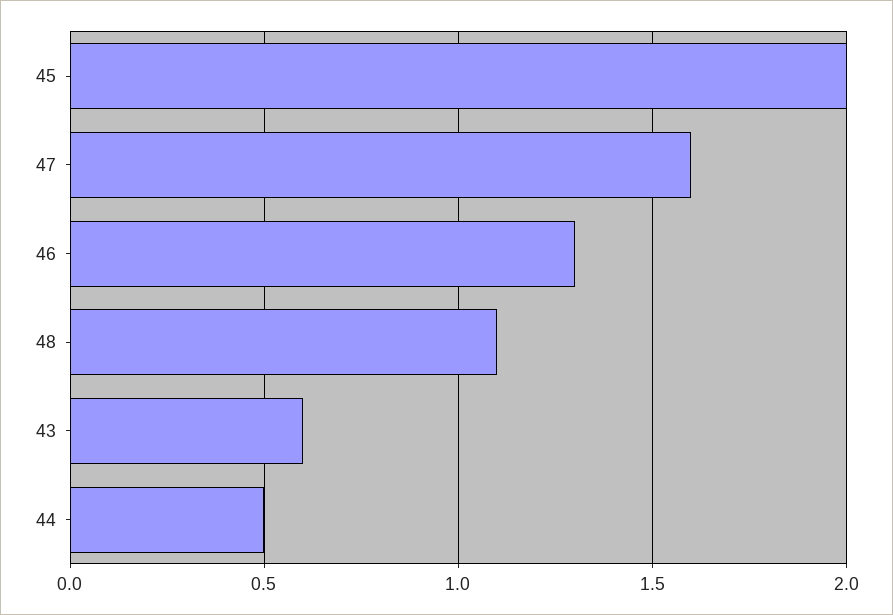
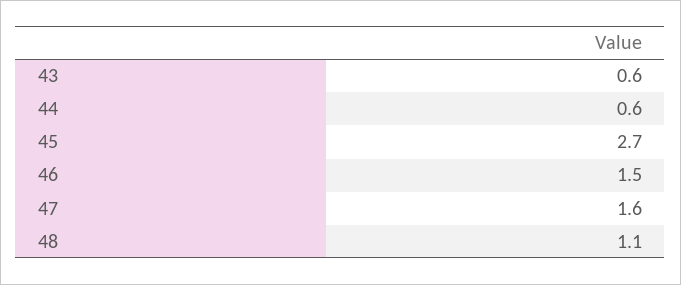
45: 2 -> 2.7
46: 1.3 -> 1.5
44: 0.5 -> 0.6

